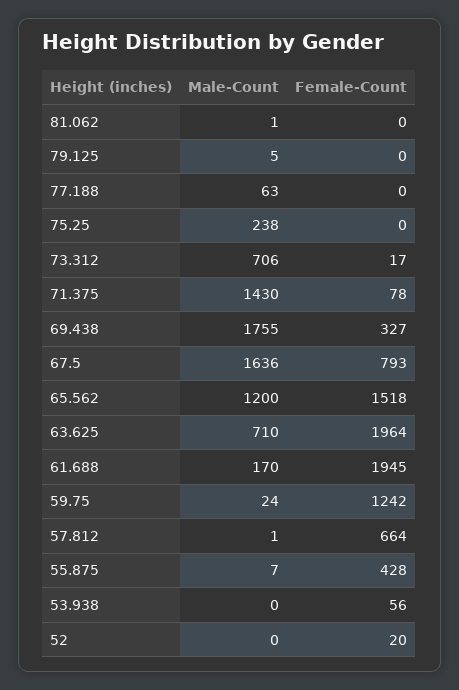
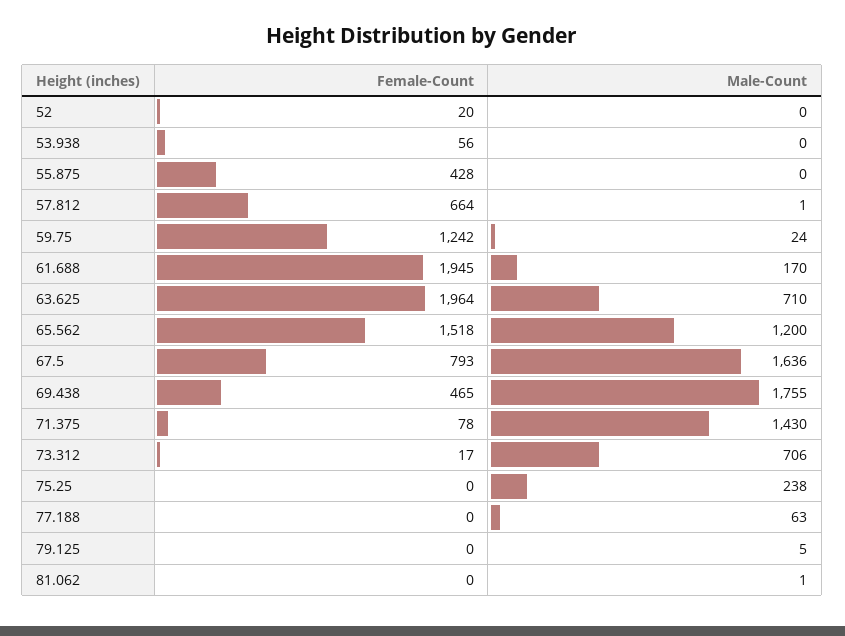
Female-Count, 69.438: 327 -> 465
Male-Count, 55.875: 7 -> 0

